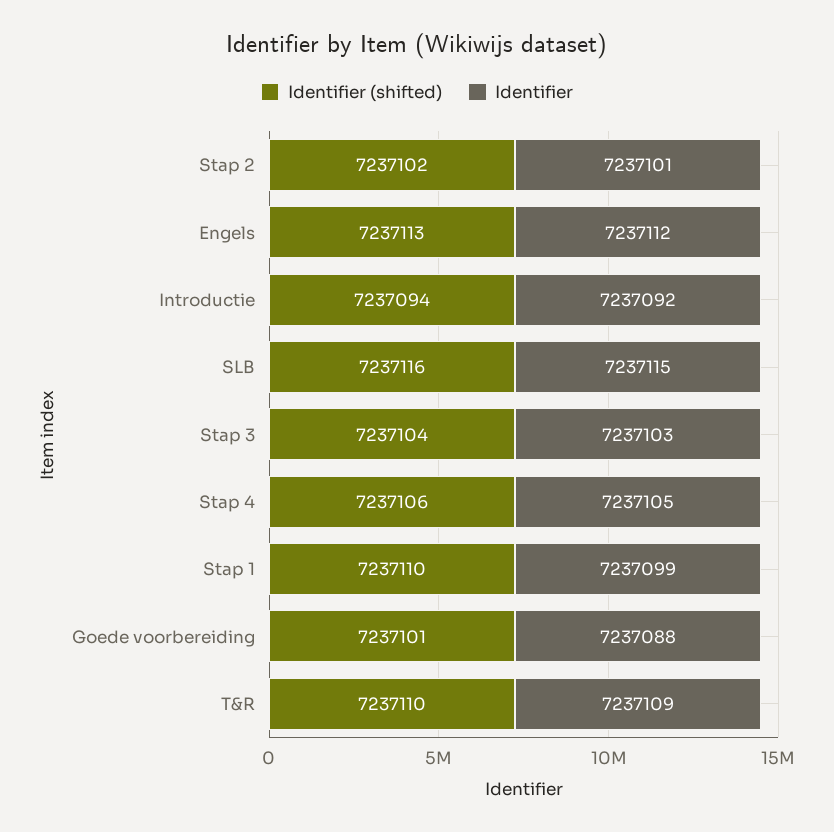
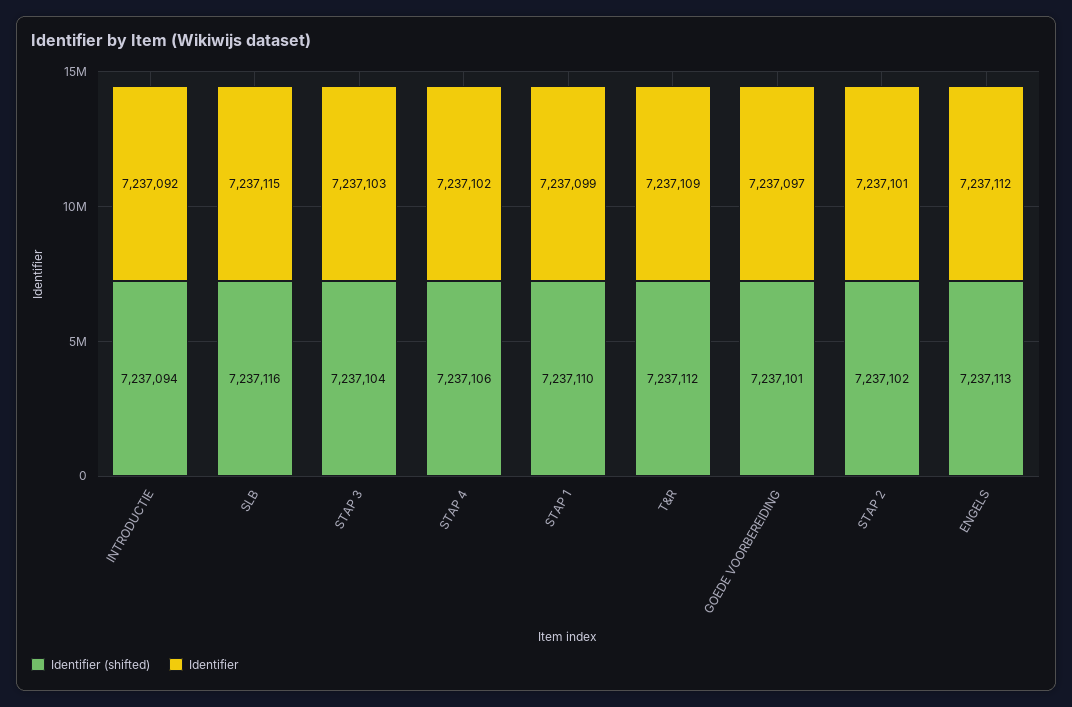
Identifier, Stap 4: 7237105 -> 7237102
Identifier, Goede voorbereiding: 7237088 -> 7237097
Identifier (shifted), T&R: 7237110 -> 7237112

